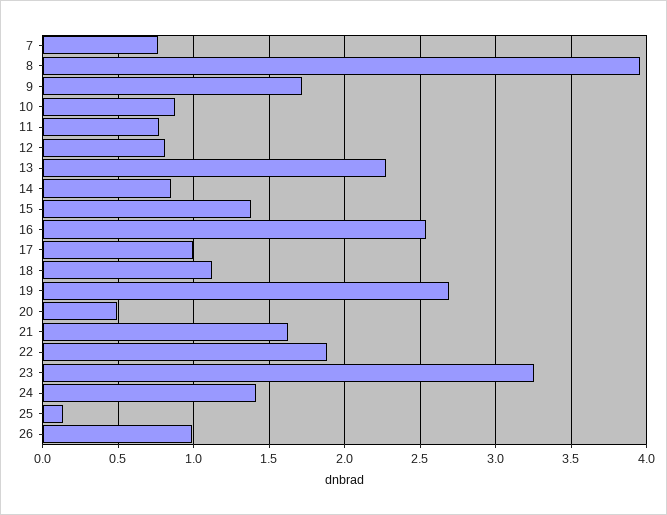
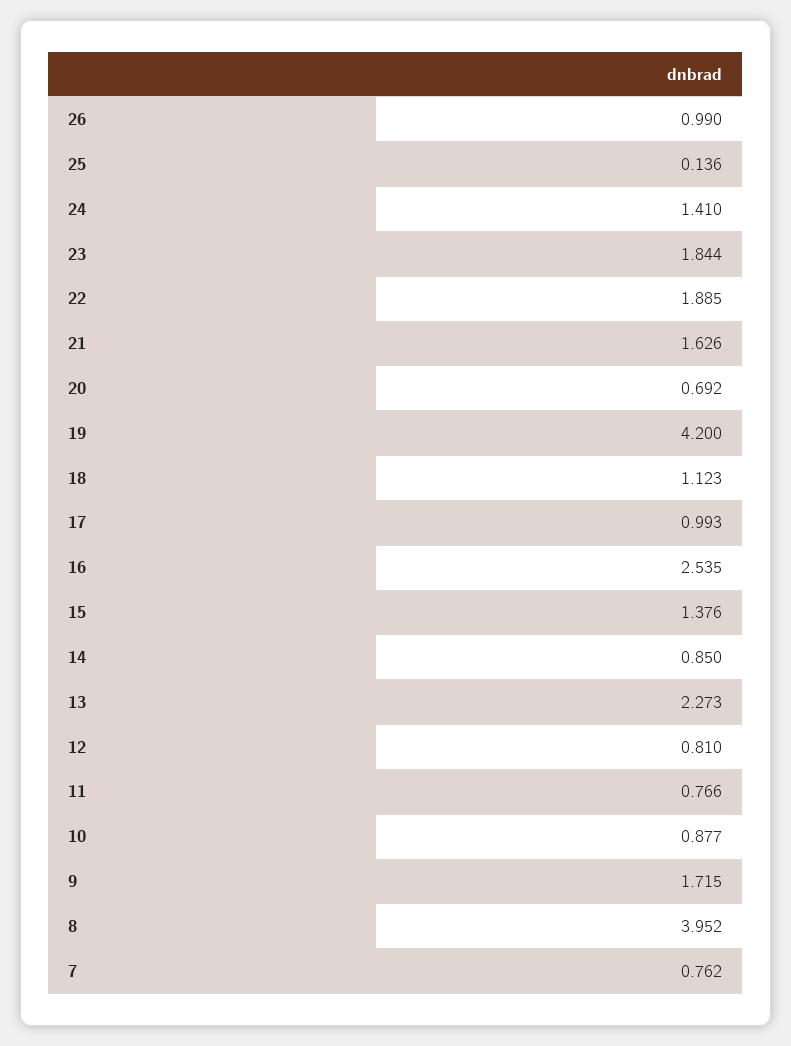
19: 2.7 -> 4.2
20: 0.5 -> 0.692
23: 3.25 -> 1.844

